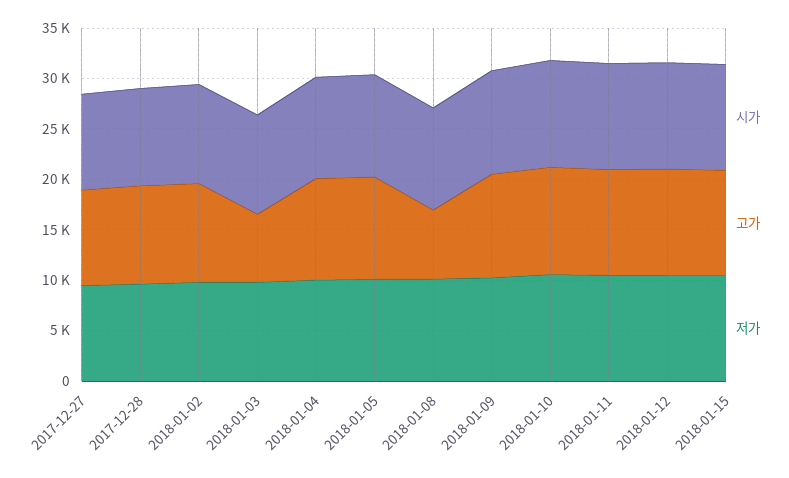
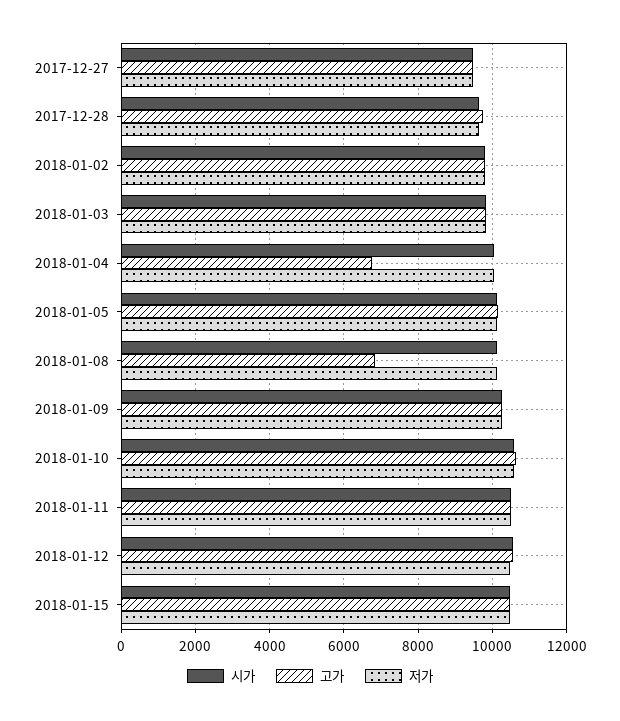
고가, 2018-01-03: 7000 -> 9800
고가, 2018-01-04: 10000 -> 6800

